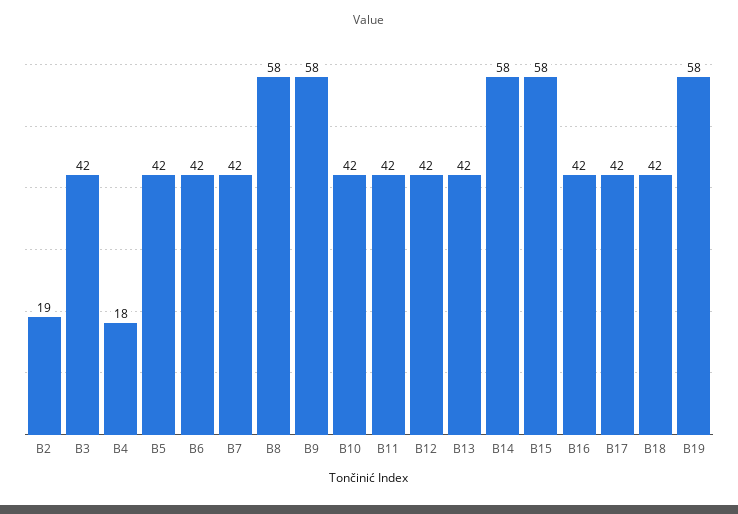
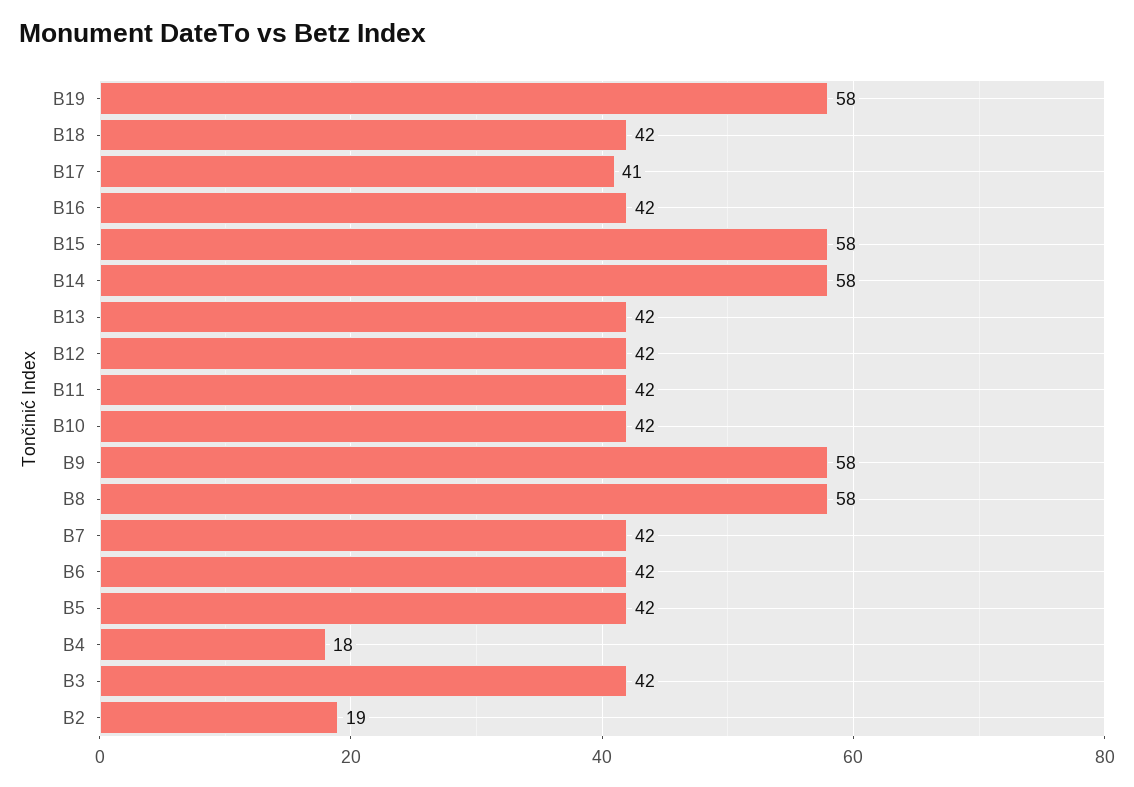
B17: 42 -> 41

